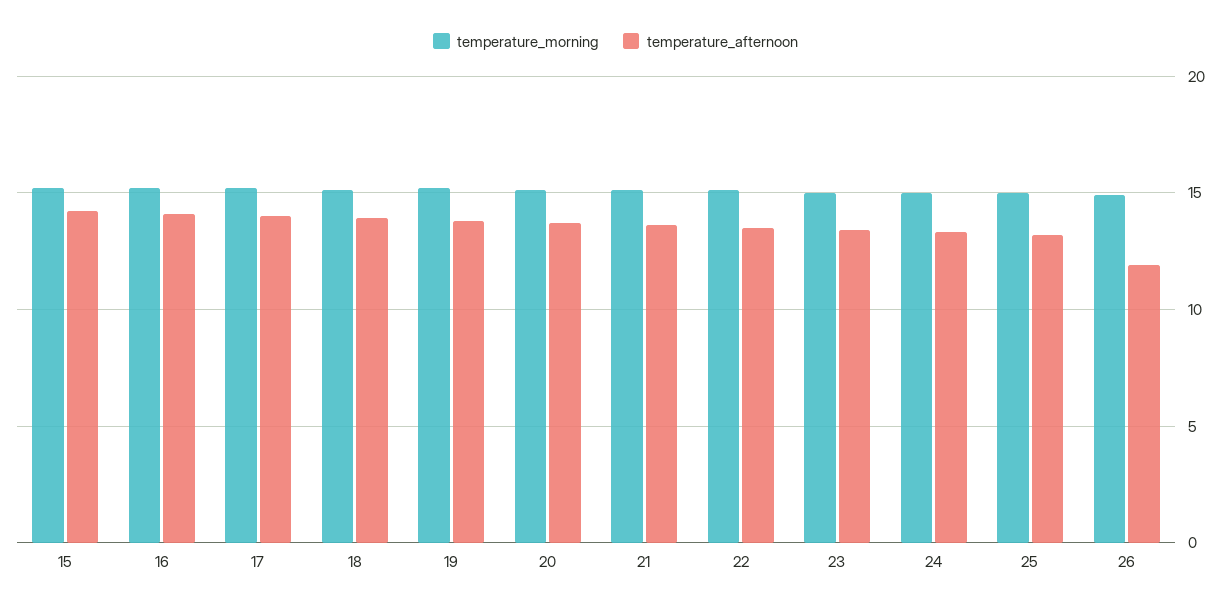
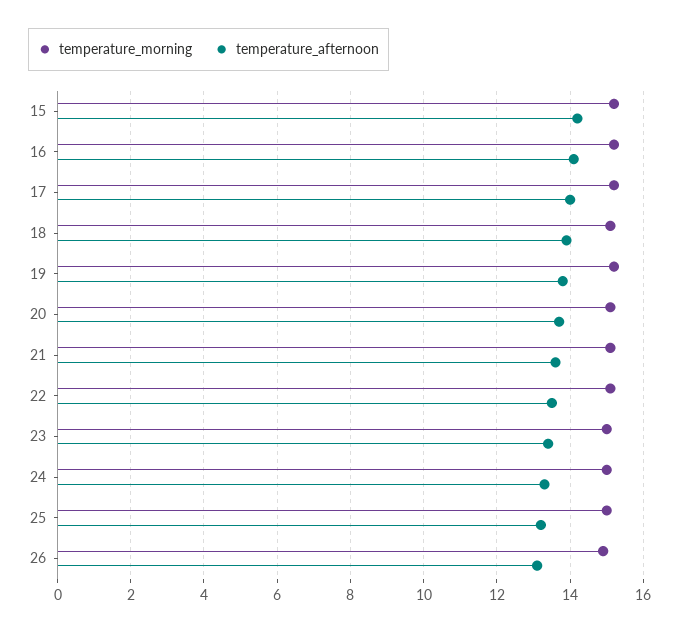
temperature_afternoon, 26: 12 -> 13

